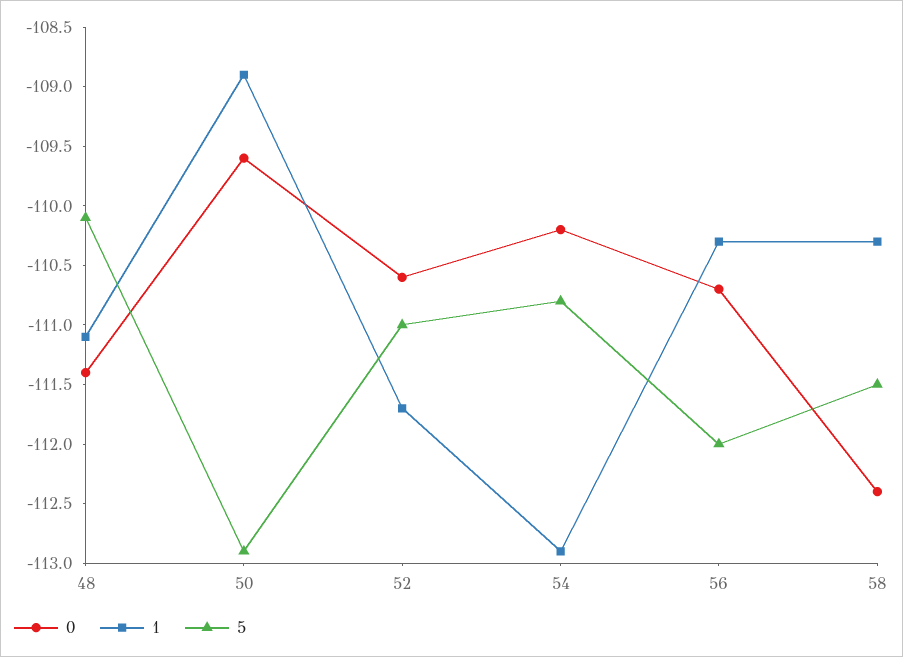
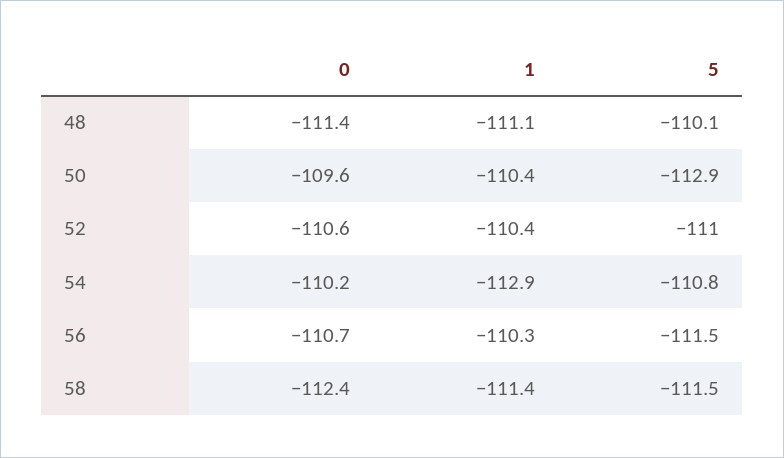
1, 50: -108.9 -> -110.4
1, 52: -111.7 -> -110.4
5, 56: -112 -> -111.5
1, 58: -110.3 -> -111.4

